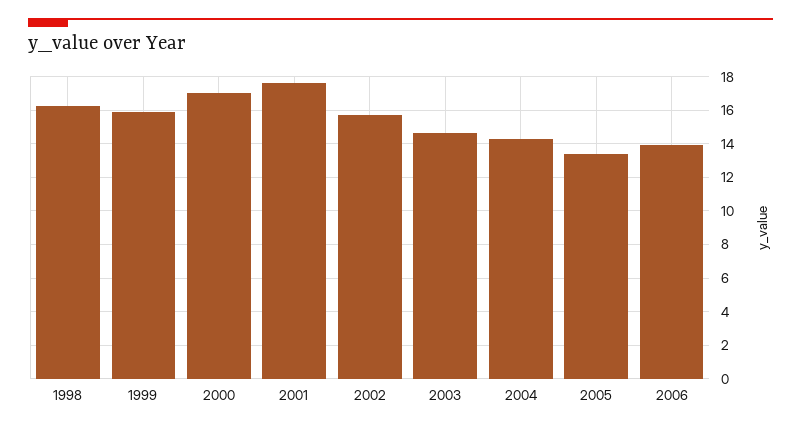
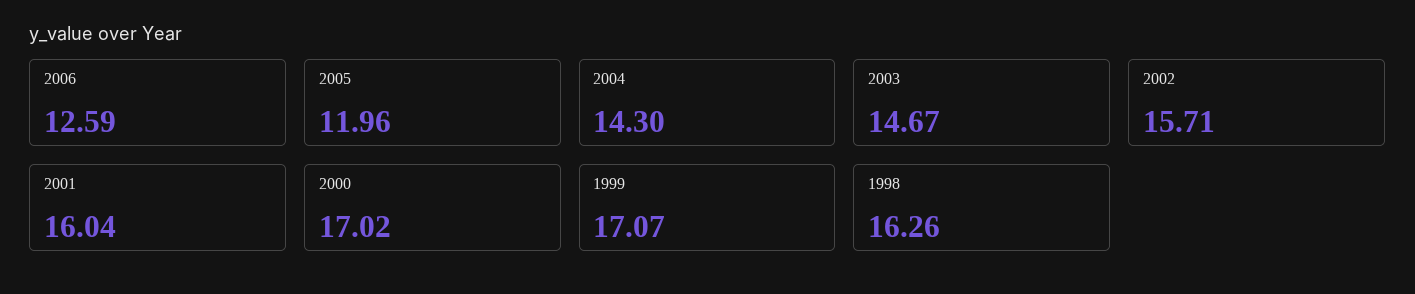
1999: 16 -> 17.07
2001: 17.5 -> 16.04
2005: 13.5 -> 11.96
2006: 14 -> 12.59

